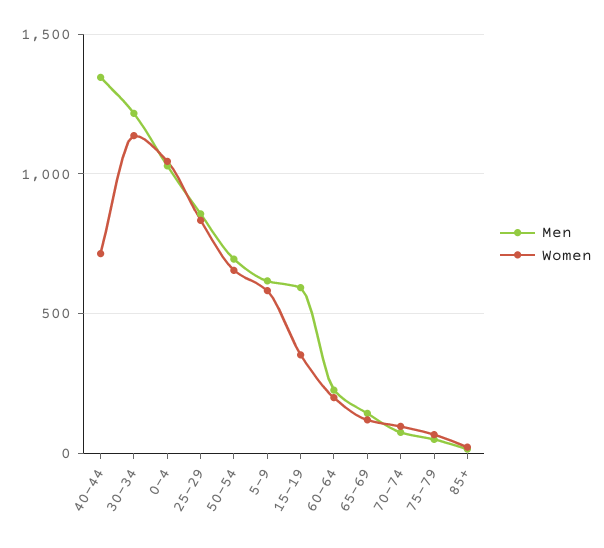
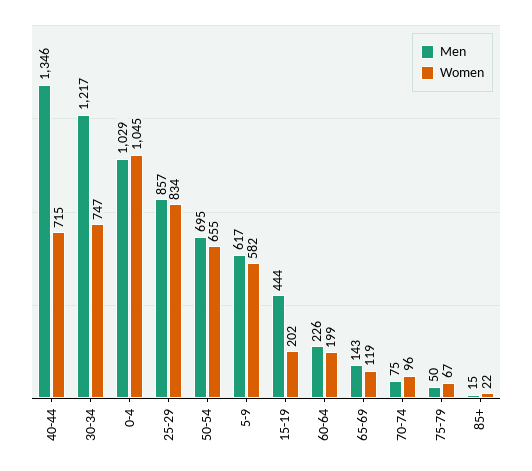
Women, 30-34: 1150 -> 747
Men, 15-19: 600 -> 444
Women, 15-19: 350 -> 202

